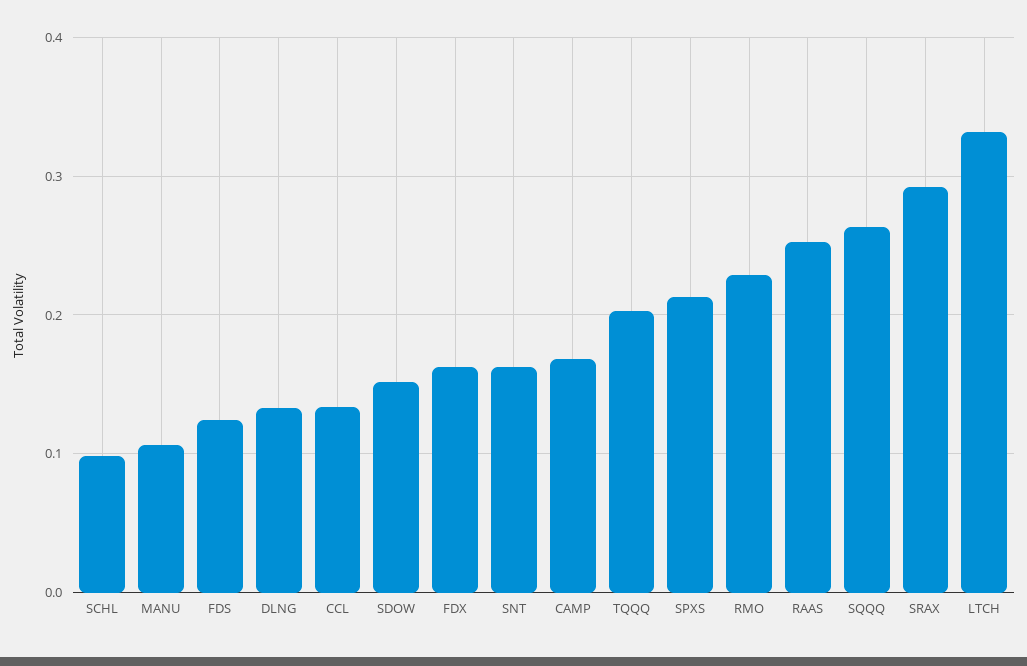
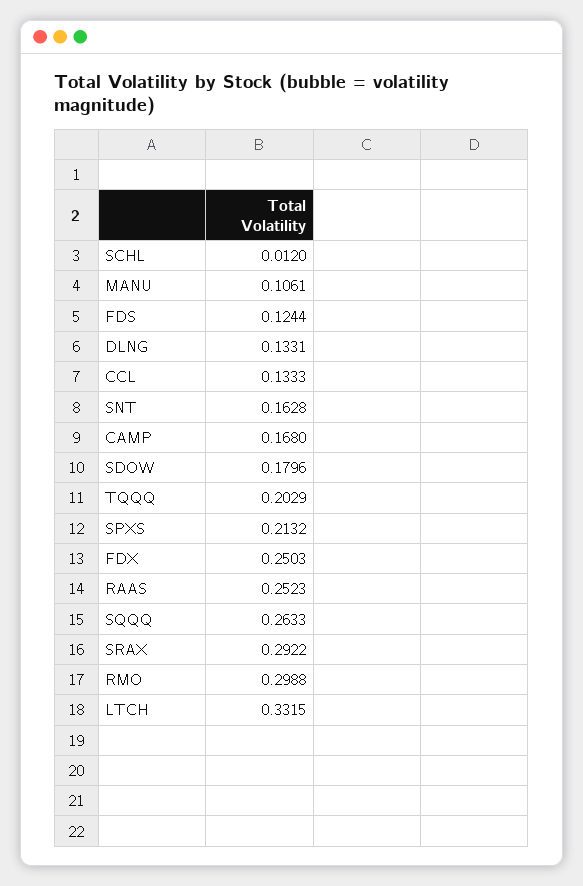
SCHL: 0.1 -> 0.012
SDOW: 0.15 -> 0.1796
FDX: 0.16 -> 0.2503
RMO: 0.23 -> 0.2988

